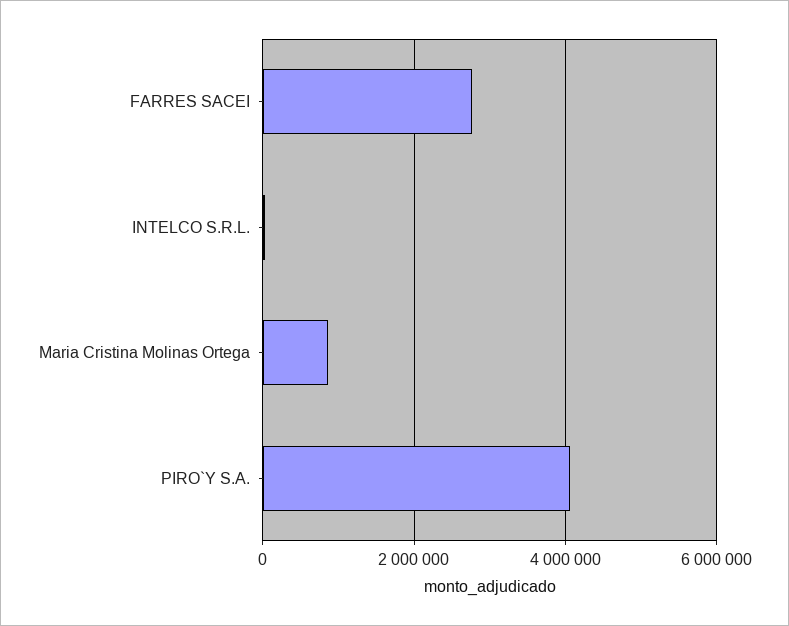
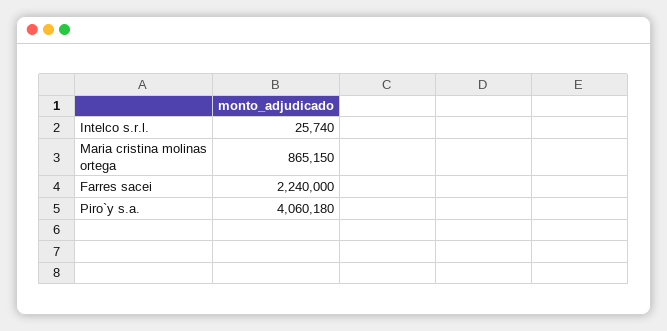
FARRES SACEI: 2800000 -> 2240000

